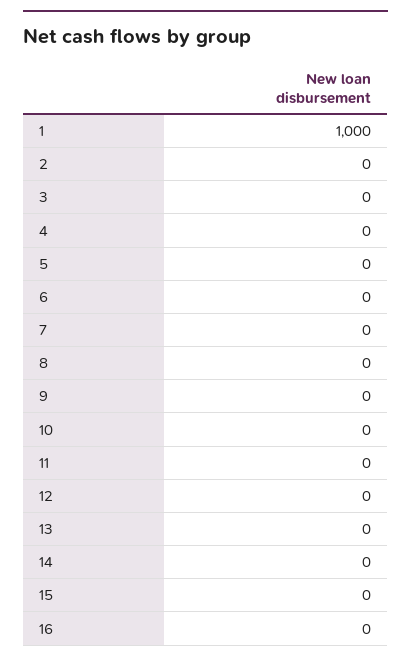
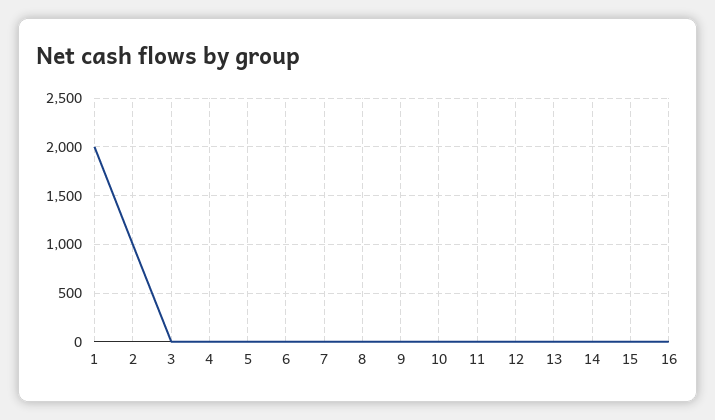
1: 1000 -> 2000
2: 0 -> 1000

